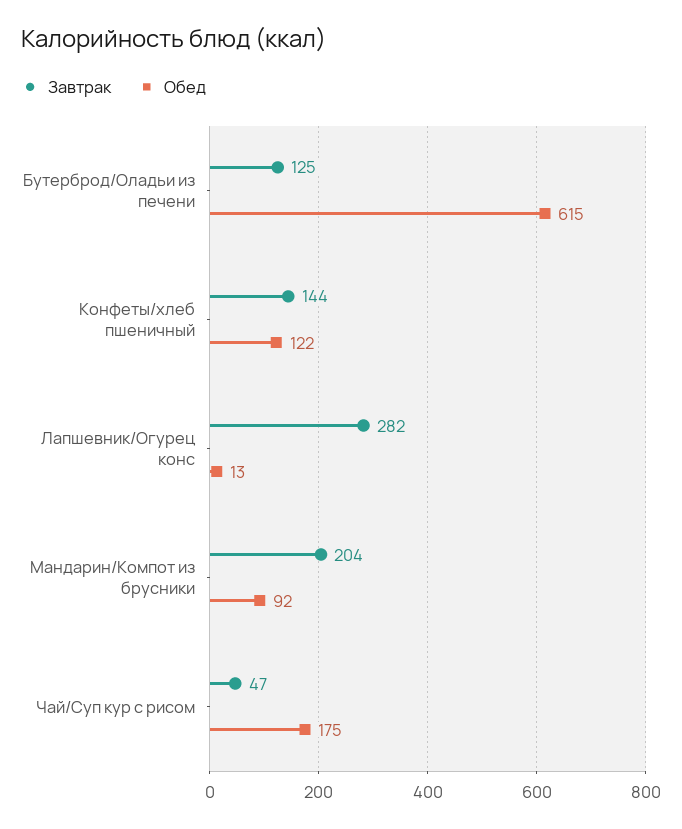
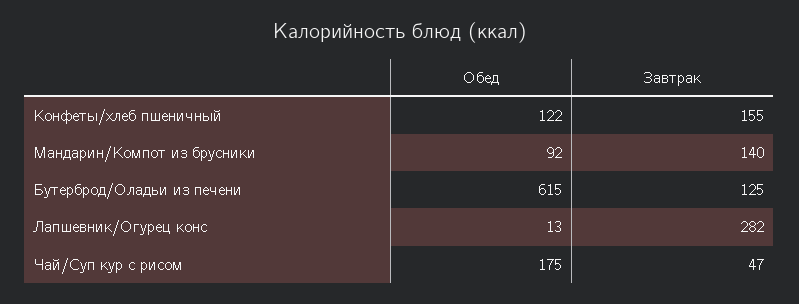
Завтрак, Конфеты/хлеб пшеничный: 144 -> 155
Завтрак, Мандарин/Компот из брусники: 204 -> 140

